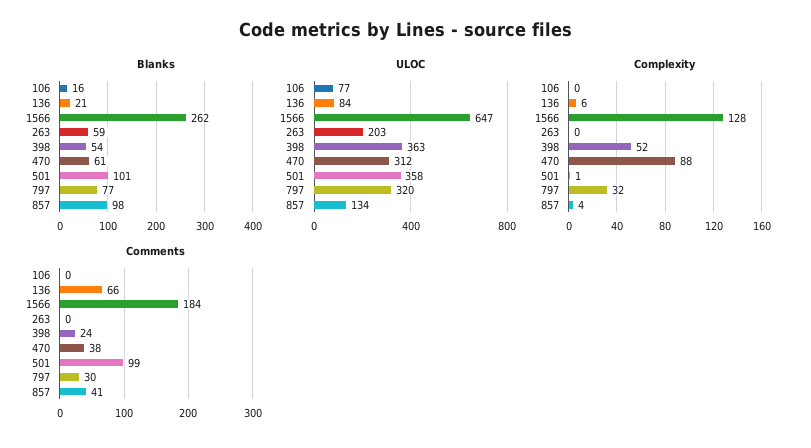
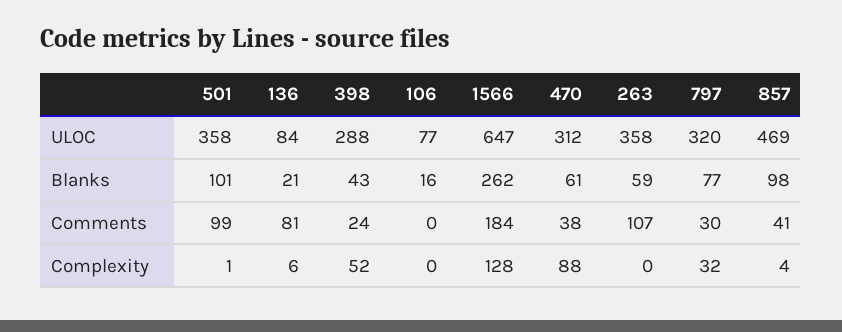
Blanks, 398: 54 -> 43
ULOC, 263: 203 -> 358
ULOC, 398: 363 -> 288
ULOC, 857: 134 -> 469
Comments, 136: 66 -> 81
Comments, 263: 0 -> 107

